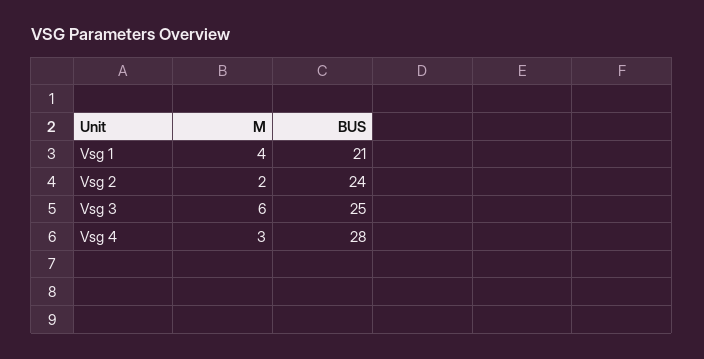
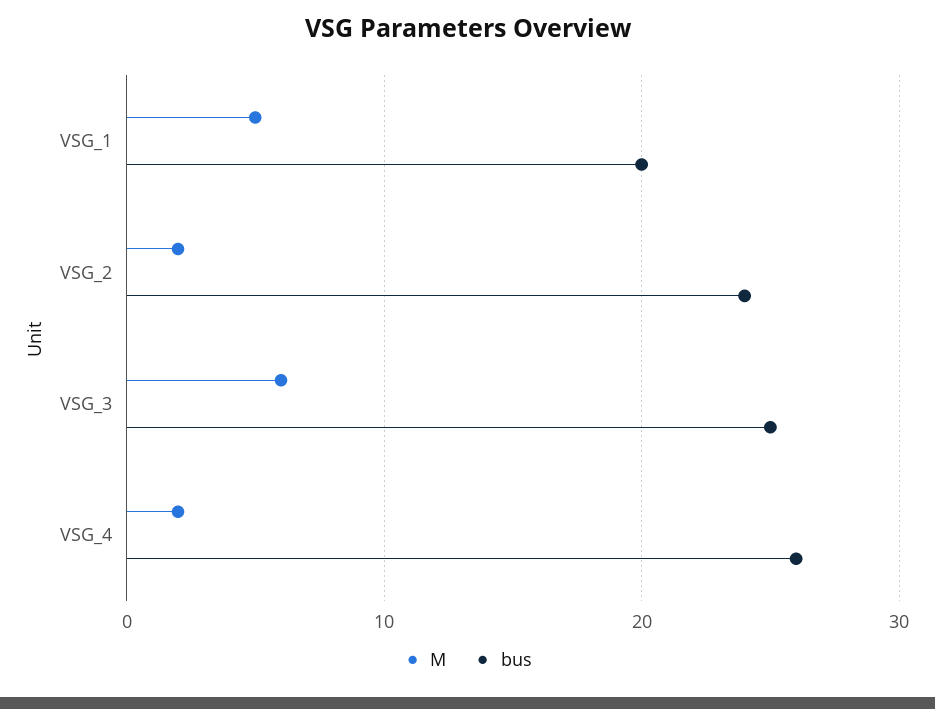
M, Vsg 1: 4 -> 5
BUS, Vsg 1: 21 -> 20
M, Vsg 4: 3 -> 2
BUS, Vsg 4: 28 -> 26

